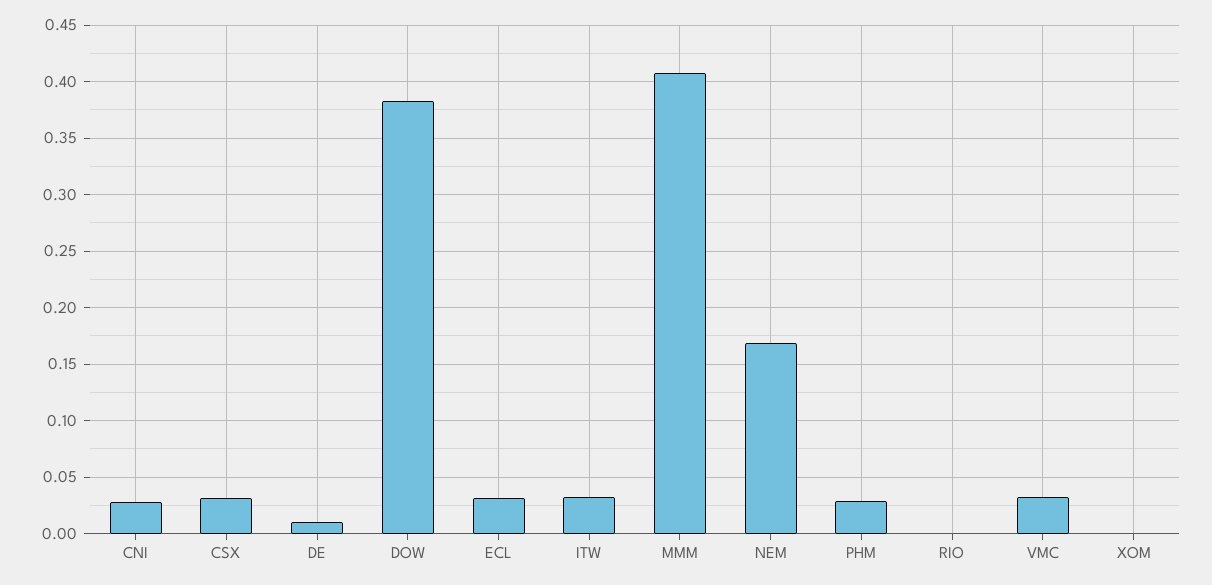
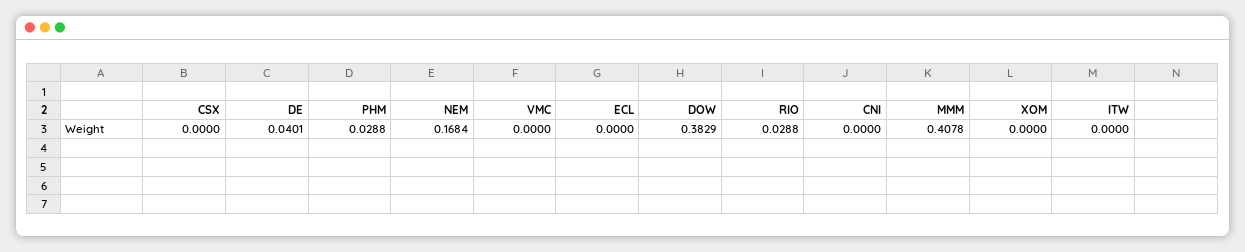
CNI: 0.03 -> 0
CSX: 0.03 -> 0
DE: 0.01 -> 0.0401
ECL: 0.03 -> 0
ITW: 0.03 -> 0
RIO: 0 -> 0.0288
VMC: 0.03 -> 0

